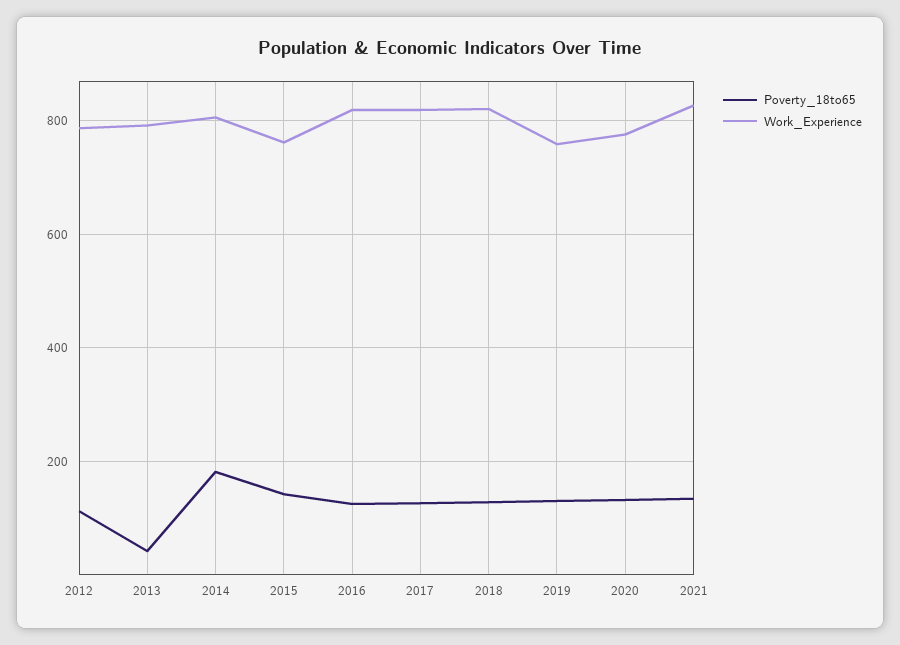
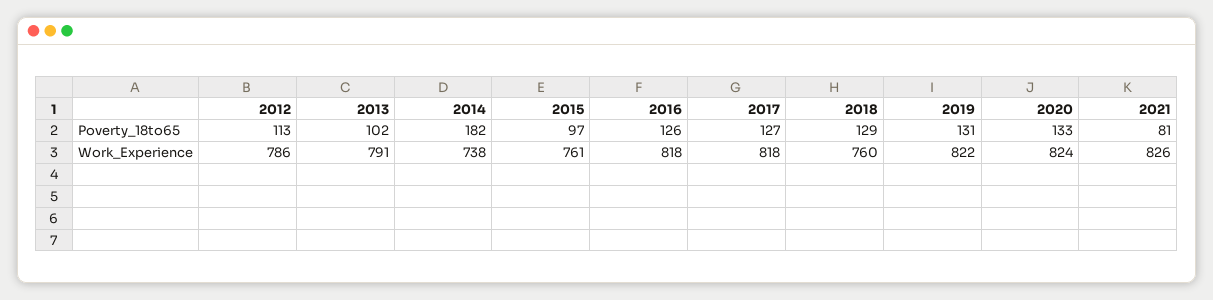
Poverty_18to65, 2013: 40 -> 102
Work_Experience, 2014: 800 -> 738
Poverty_18to65, 2015: 140 -> 97
Work_Experience, 2018: 820 -> 760
Work_Experience, 2019: 760 -> 822
Work_Experience, 2020: 780 -> 824
Poverty_18to65, 2021: 140 -> 81

